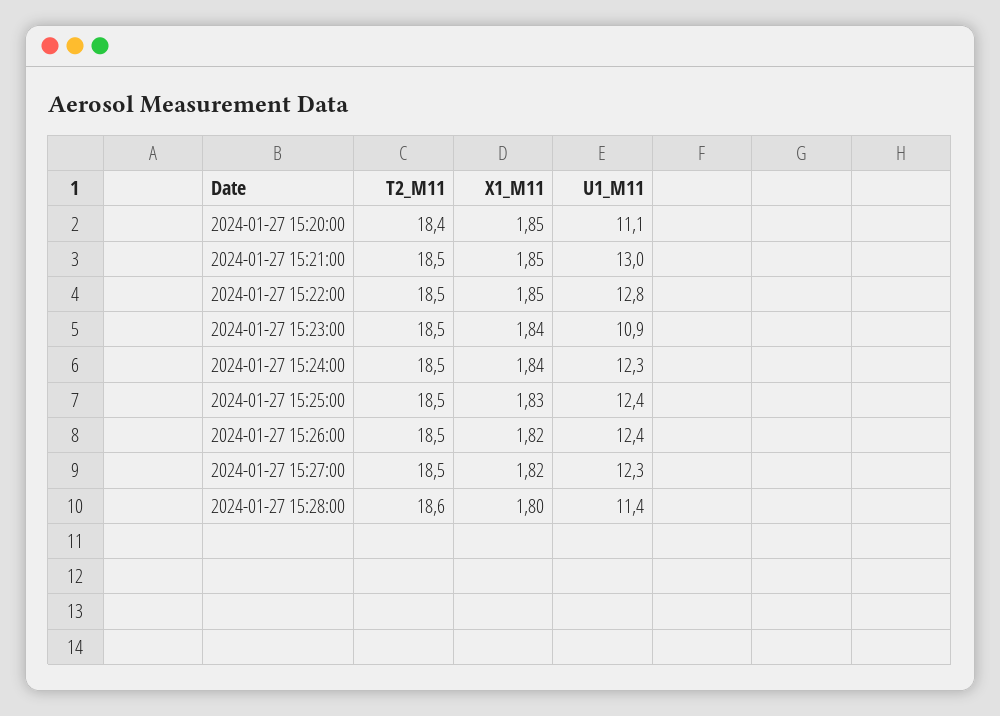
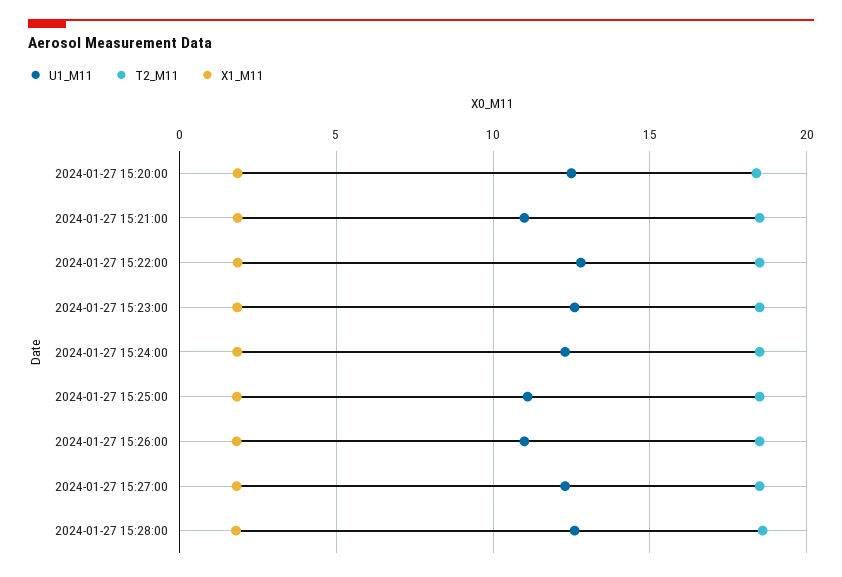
U1_M11, 2024-01-27 15:20:00: 11.1 -> 12.5
U1_M11, 2024-01-27 15:21:00: 13 -> 11
U1_M11, 2024-01-27 15:23:00: 10.9 -> 12.5
U1_M11, 2024-01-27 15:25:00: 12.4 -> 11
U1_M11, 2024-01-27 15:26:00: 12.4 -> 11
U1_M11, 2024-01-27 15:28:00: 11.4 -> 12.5

